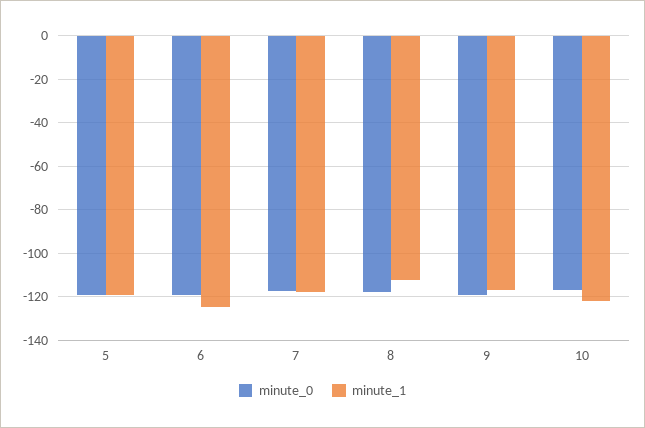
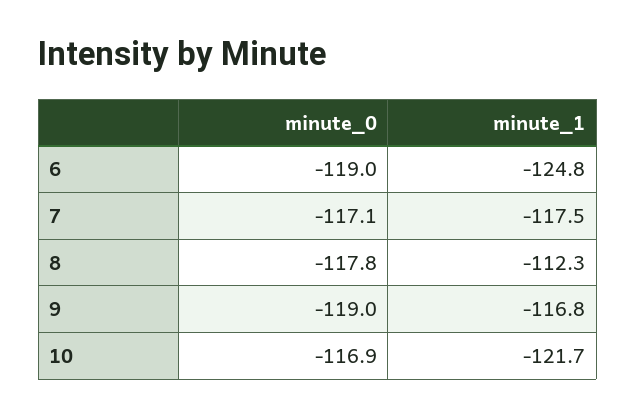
minute_0, 5: -120 -> none
minute_1, 5: -120 -> none

